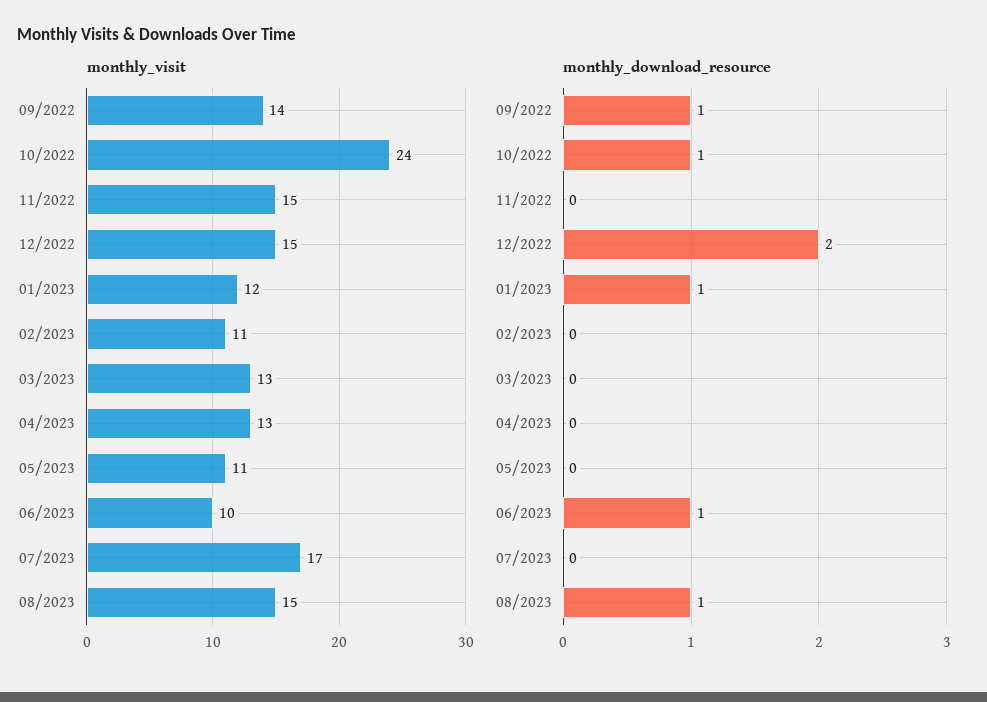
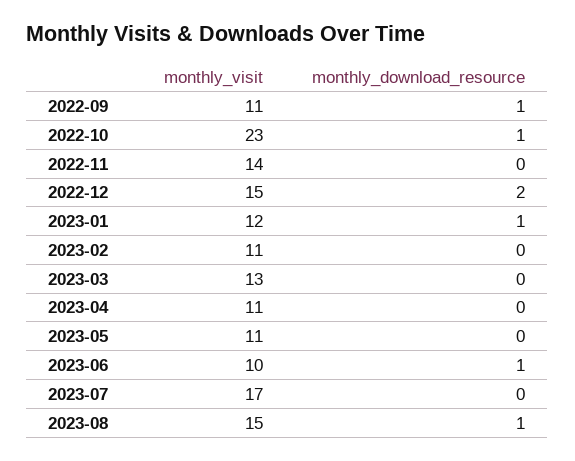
monthly_visit, 09/2022: 14 -> 11
monthly_visit, 10/2022: 24 -> 23
monthly_visit, 11/2022: 15 -> 14
monthly_visit, 04/2023: 13 -> 11

